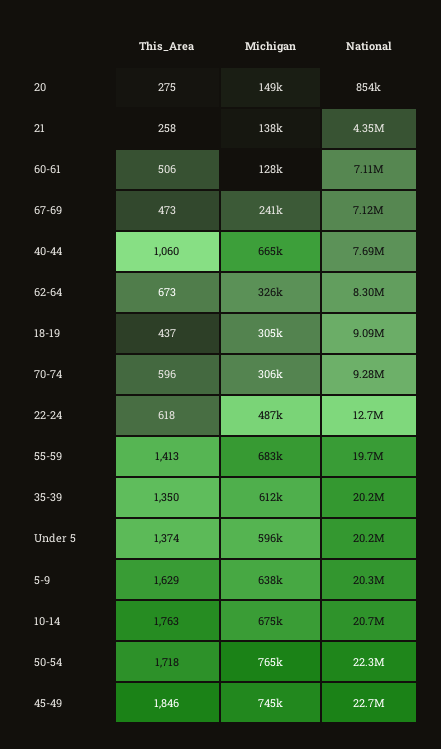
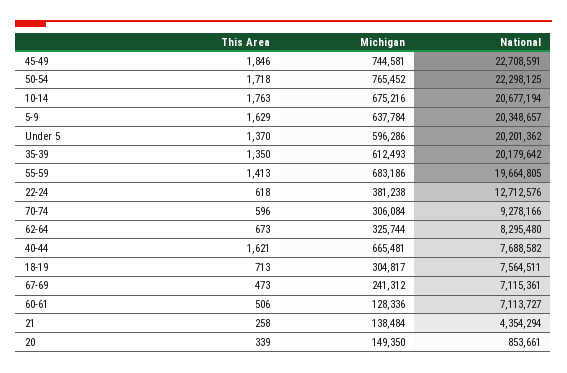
This_Area, 20: 275 -> 339
This_Area, 40-44: 1060 -> 1621
This_Area, 18-19: 437 -> 713
National, 18-19: 9090000 -> 7564511
Michigan, 22-24: 487000 -> 381238
This_Area, Under 5: 1374 -> 1370

